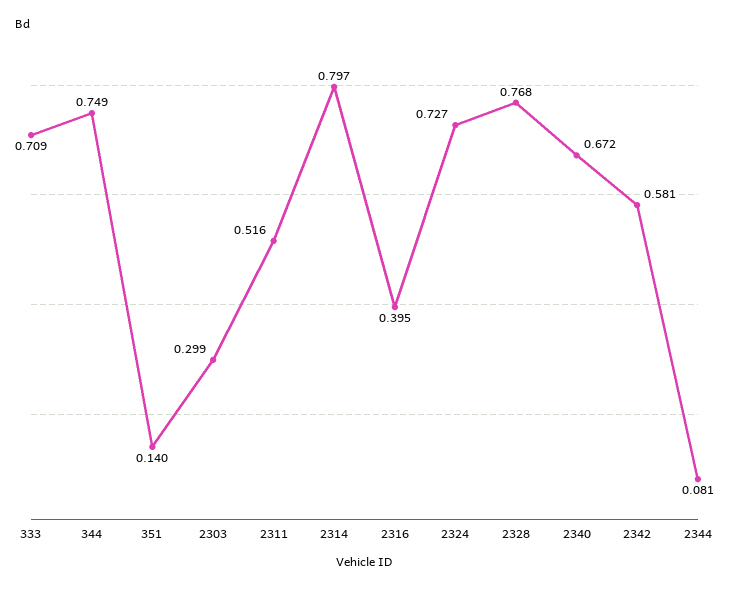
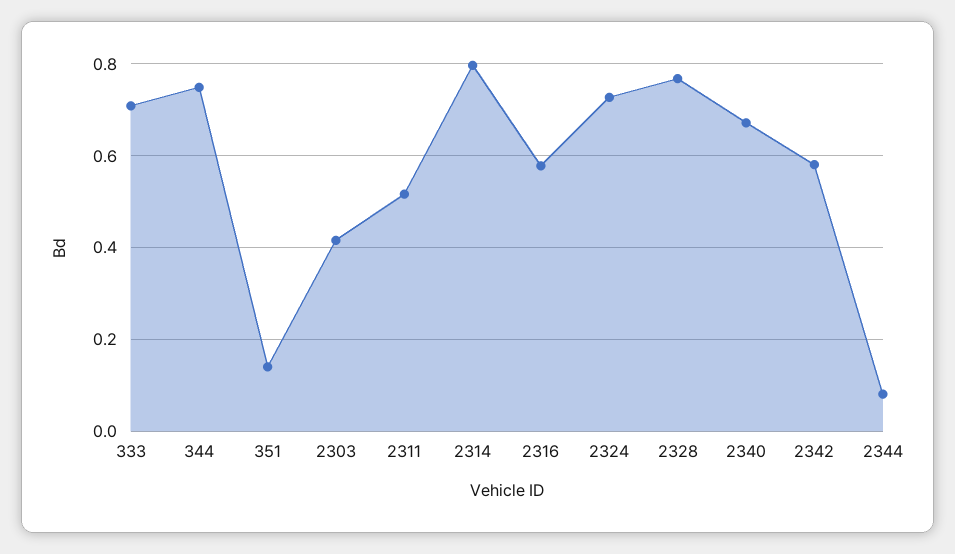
2303: 0.299 -> 0.42
2316: 0.395 -> 0.58

